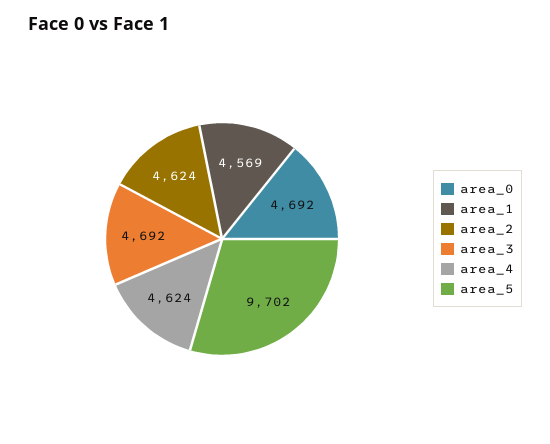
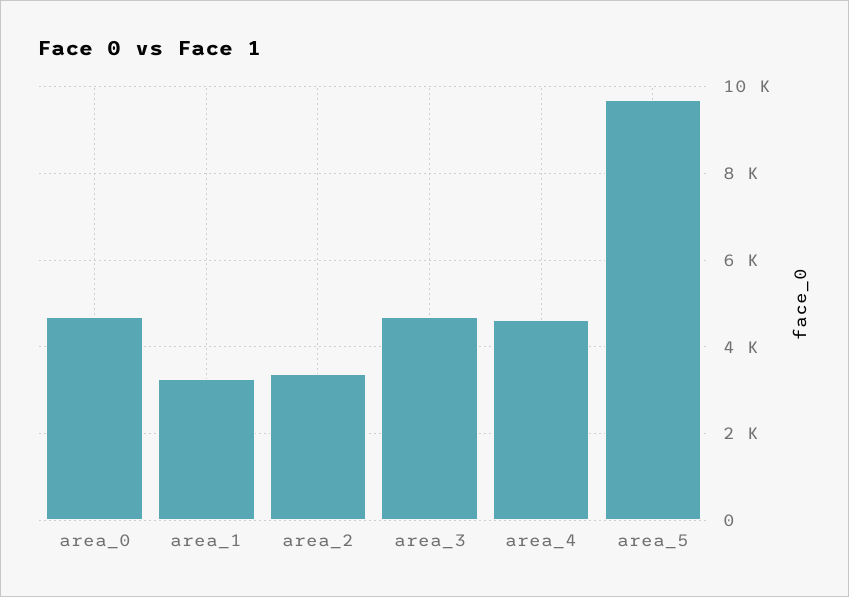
area_1: 4569 -> 3200
area_2: 4624 -> 3400

